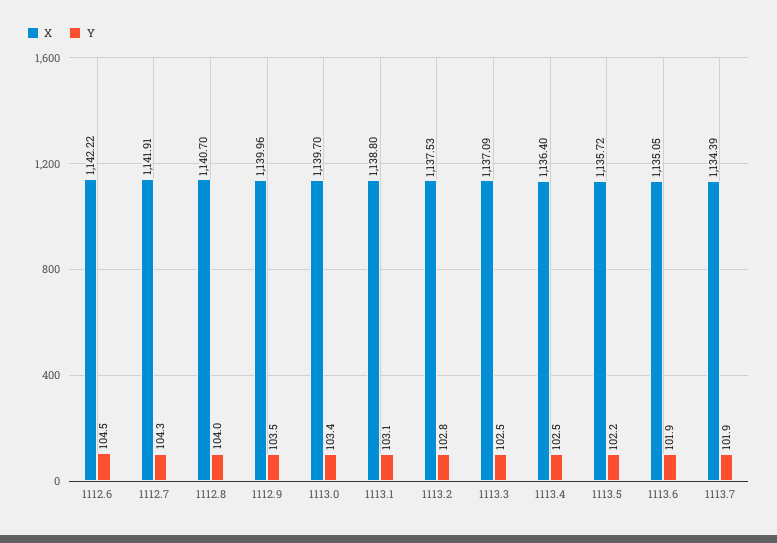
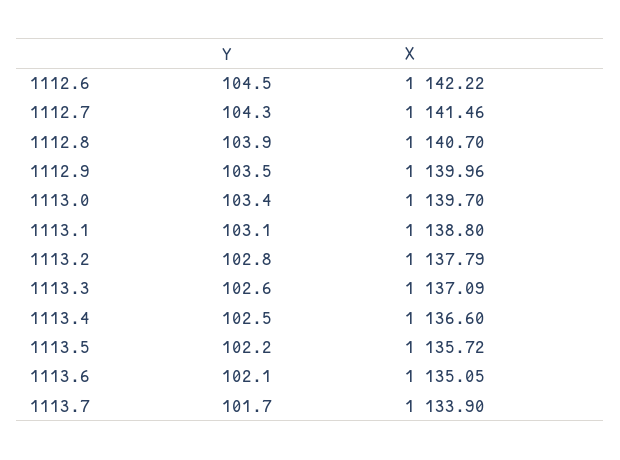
X, 1112.7: 1141.91 -> 1141.46
Y, 1112.8: 104 -> 103.9
X, 1113.2: 1137.53 -> 1137.79
Y, 1113.3: 102.5 -> 102.6
X, 1113.4: 1136.4 -> 1136.6
Y, 1113.6: 101.9 -> 102.1
X, 1113.7: 1134.39 -> 1133.9
Y, 1113.7: 101.9 -> 101.7

